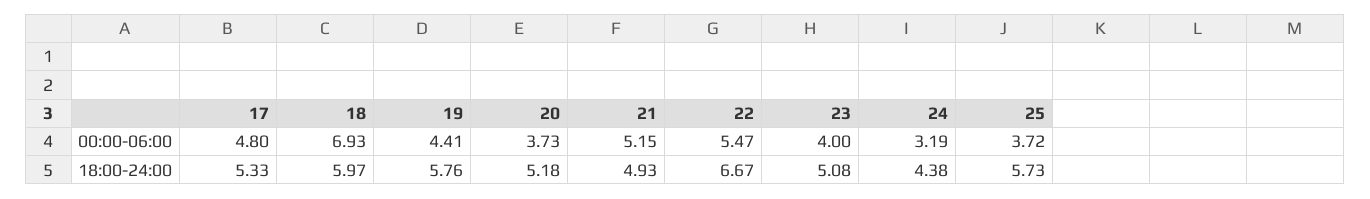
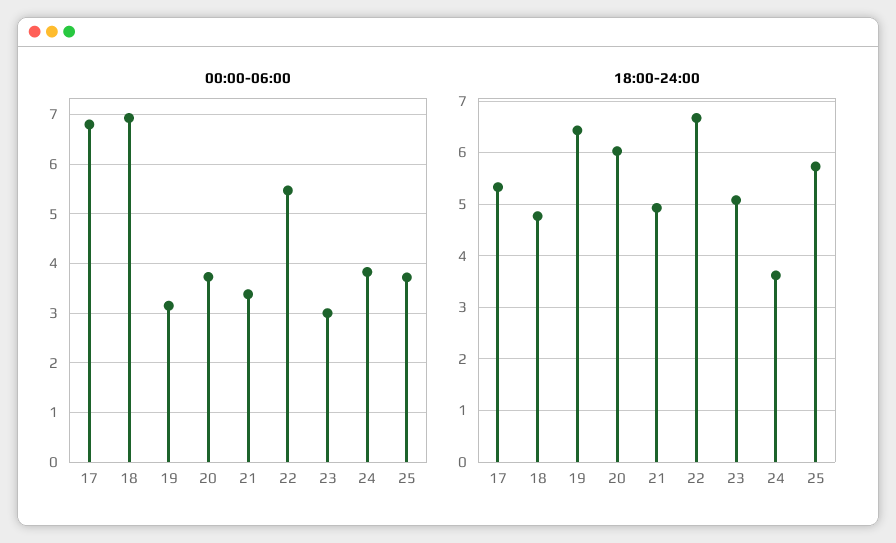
00:00-06:00, 17: 4.8 -> 6.8
00:00-06:00, 19: 4.41 -> 3.2
00:00-06:00, 21: 5.15 -> 3.4
00:00-06:00, 23: 4 -> 3
00:00-06:00, 24: 3.19 -> 3.8
18:00-24:00, 18: 5.97 -> 4.8
18:00-24:00, 19: 5.76 -> 6.4
18:00-24:00, 20: 5.18 -> 6
18:00-24:00, 24: 4.38 -> 3.6

